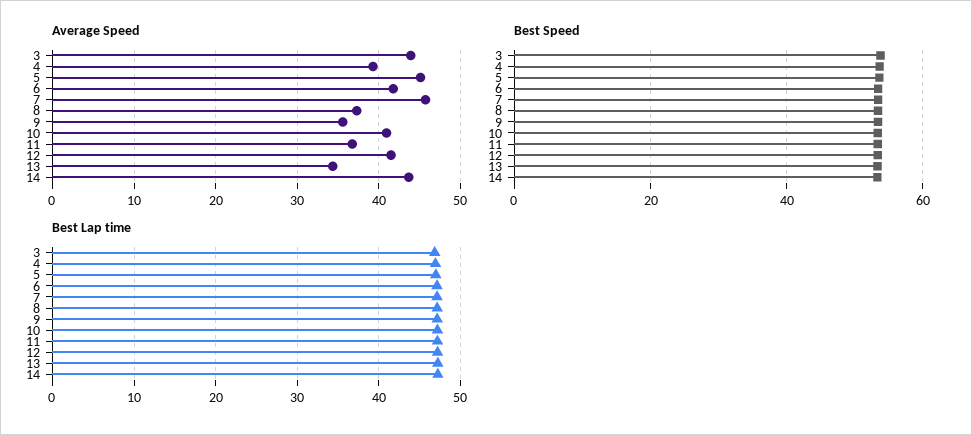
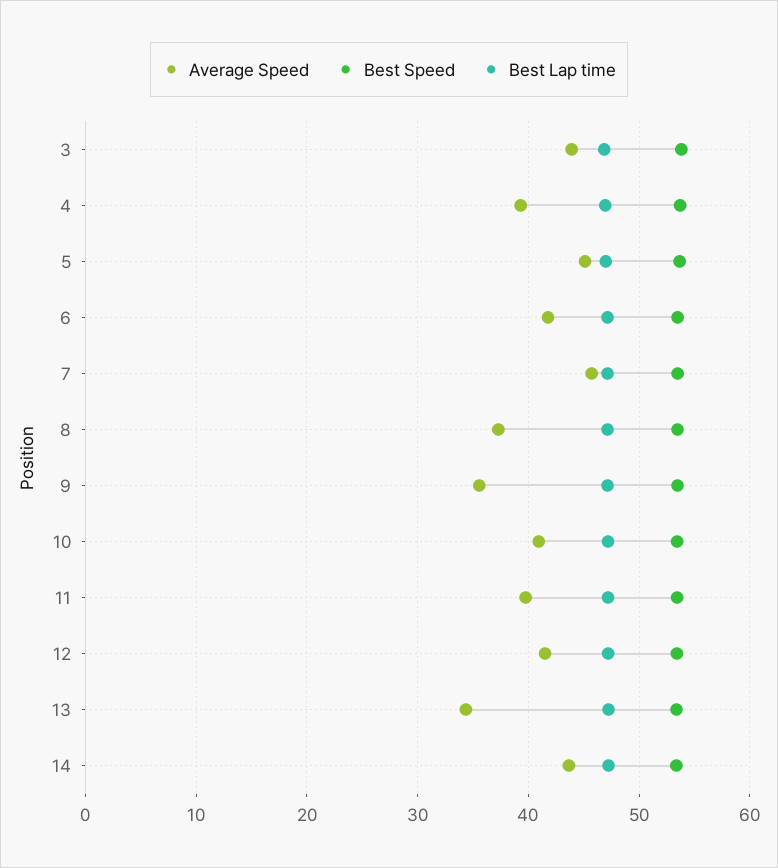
Average Speed, 11: 37 -> 40

